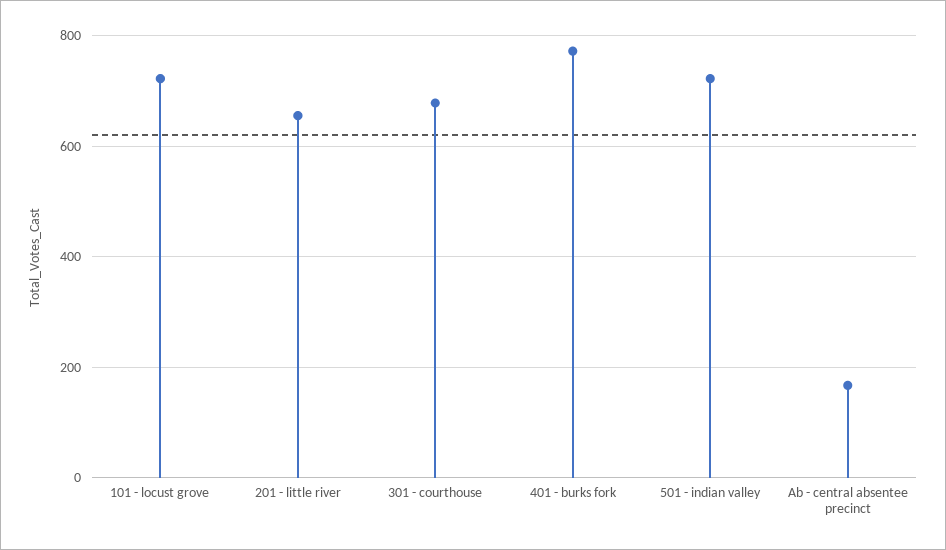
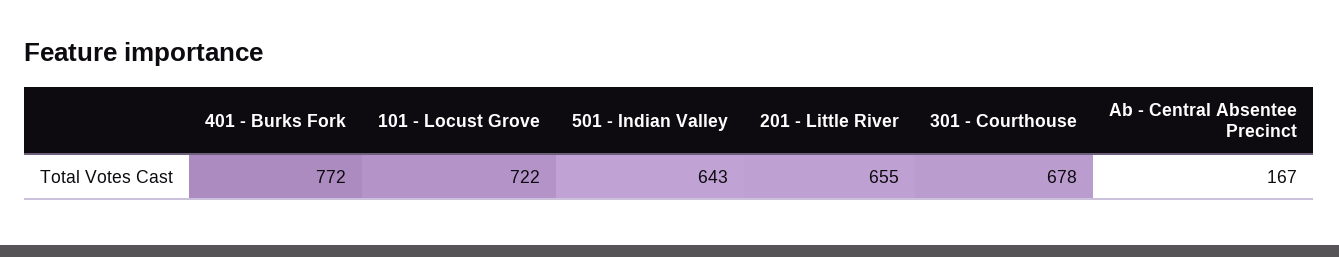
501 - indian valley: 720 -> 643

